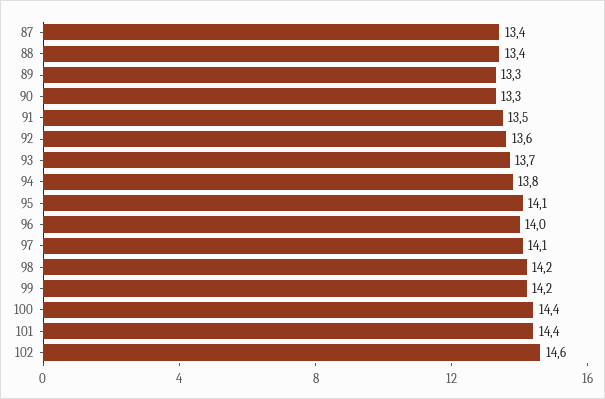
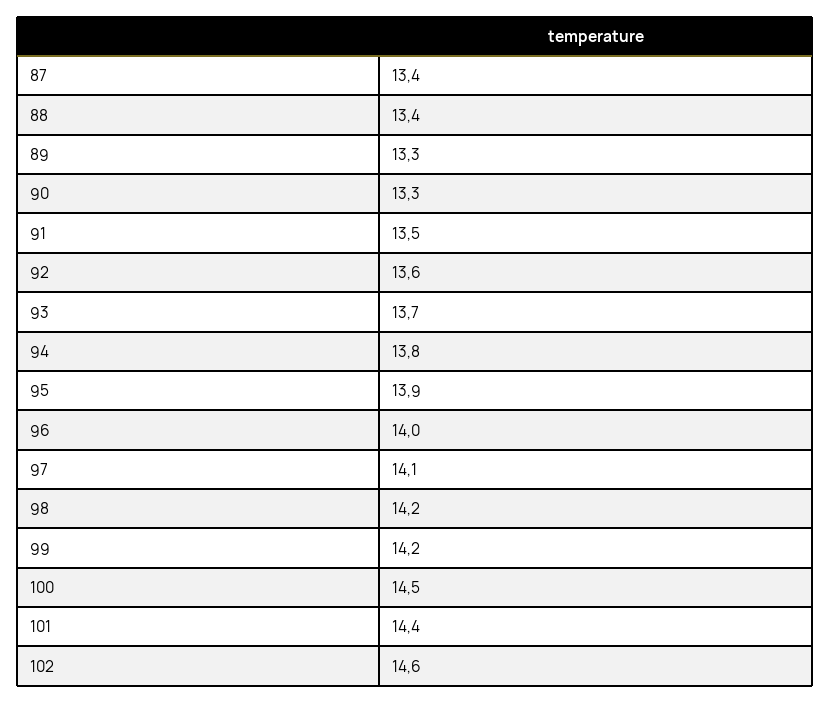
95: 14.1 -> 13.9
100: 14.4 -> 14.5

